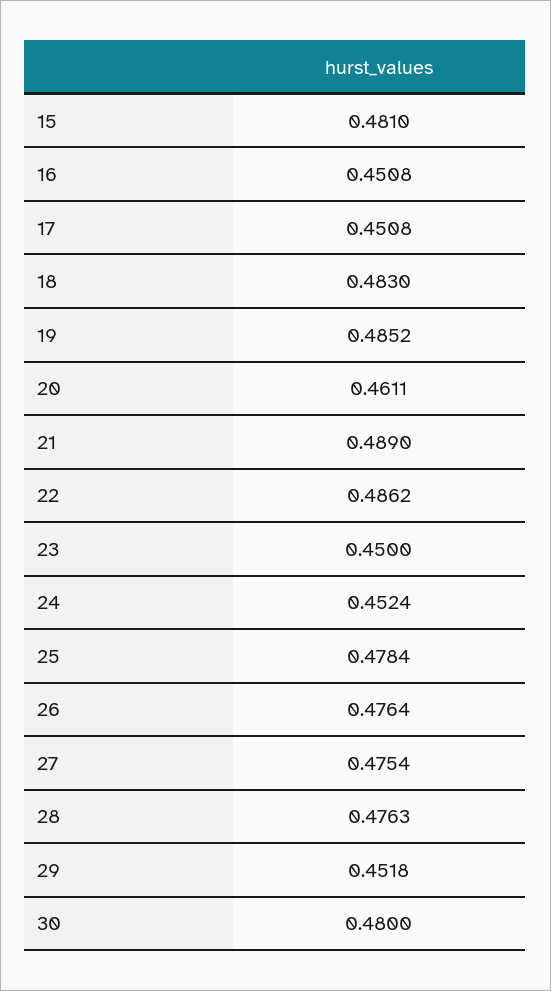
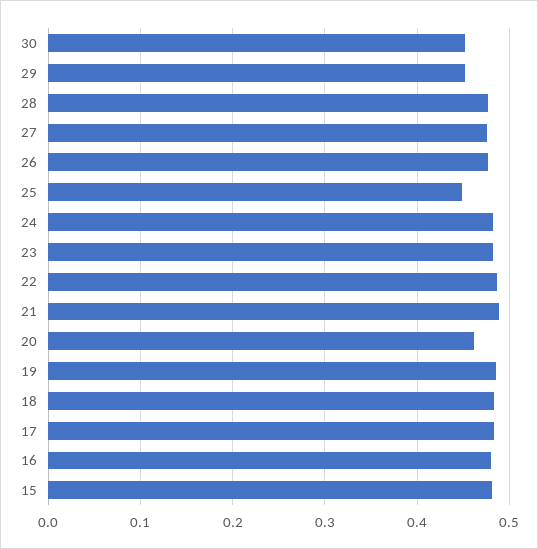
16: 0.4508 -> 0.48
17: 0.4508 -> 0.48
23: 0.45 -> 0.48
24: 0.4524 -> 0.48
25: 0.4784 -> 0.45
30: 0.48 -> 0.45

